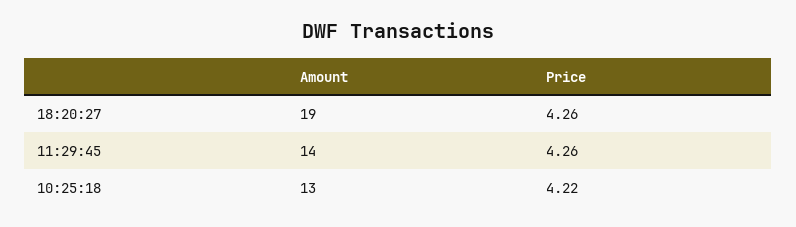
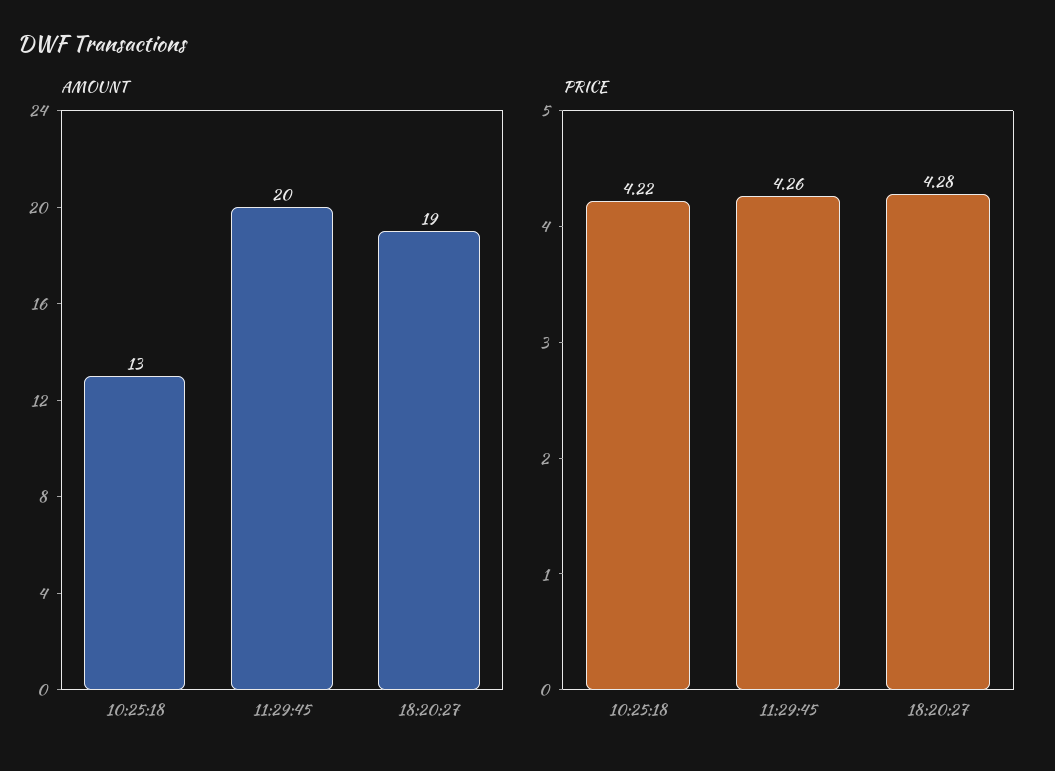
Price, 18:20:27: 4.26 -> 4.28
Amount, 11:29:45: 14 -> 20

